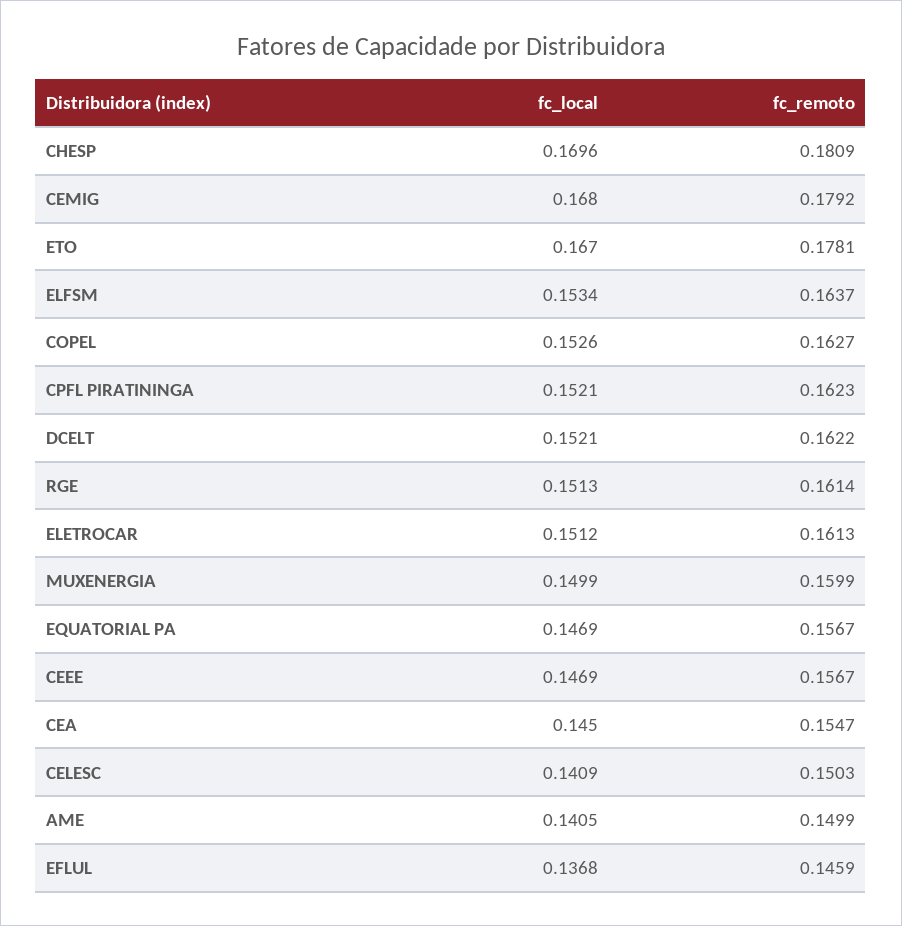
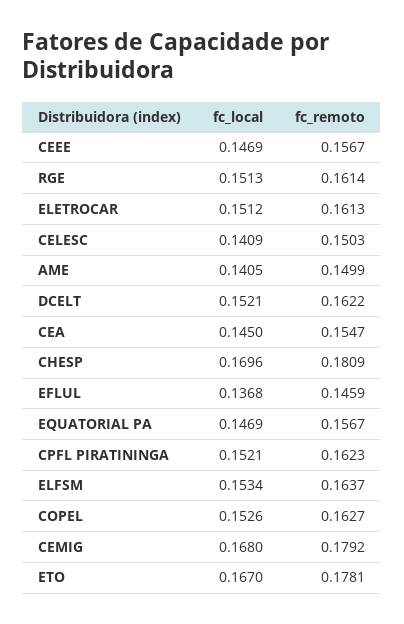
fc_local, MUXENERGIA: 0.1499 -> none
fc_remoto, MUXENERGIA: 0.1599 -> none

